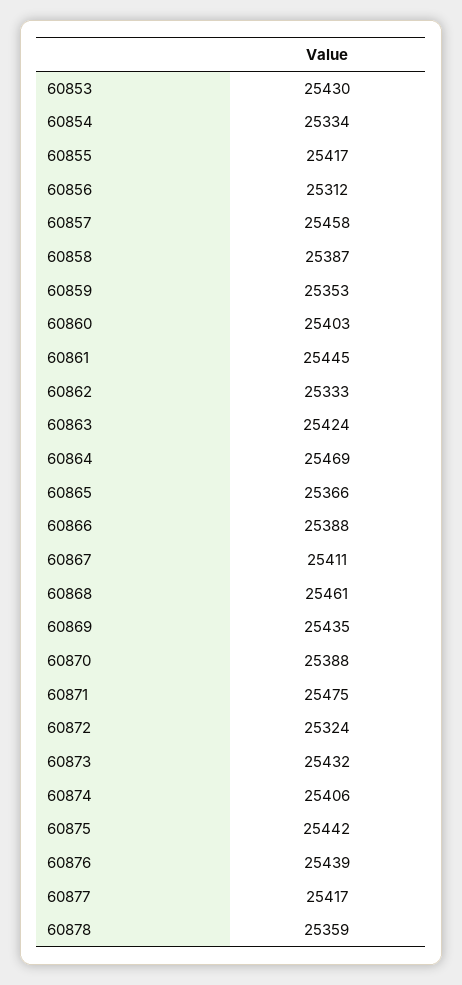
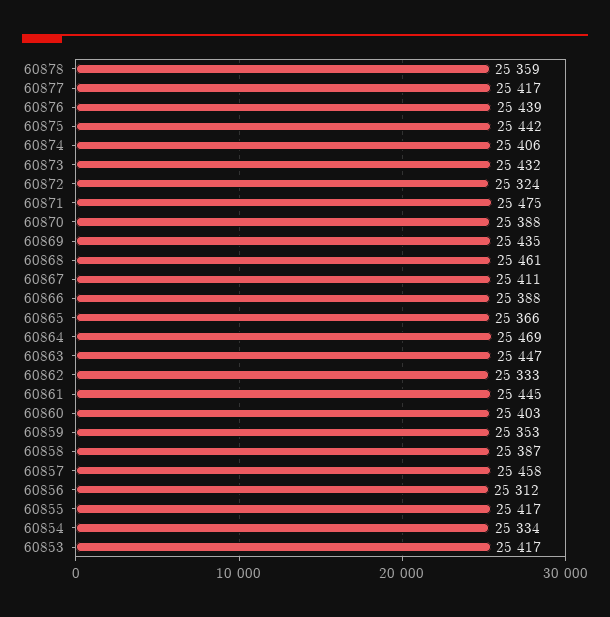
60853: 25430 -> 25417
60863: 25424 -> 25447

